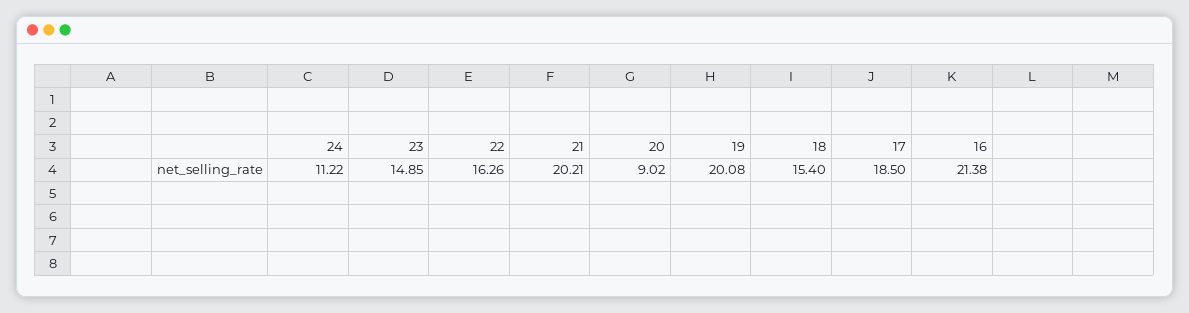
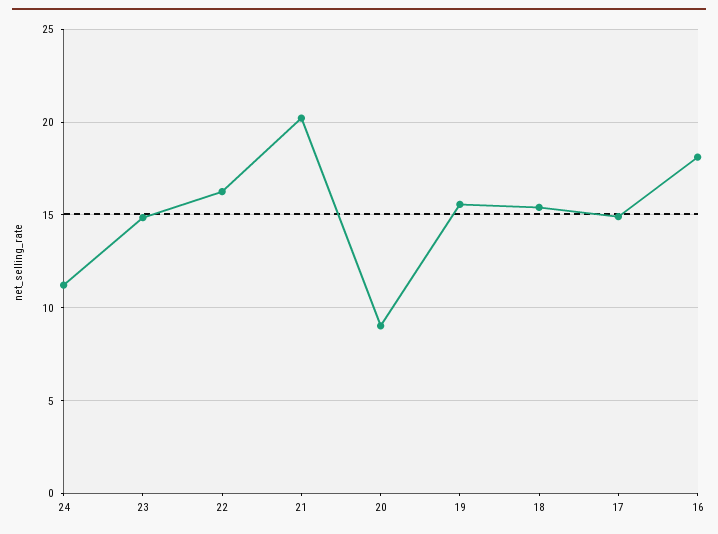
19: 20.08 -> 15.5
17: 18.5 -> 15
16: 21.38 -> 18

